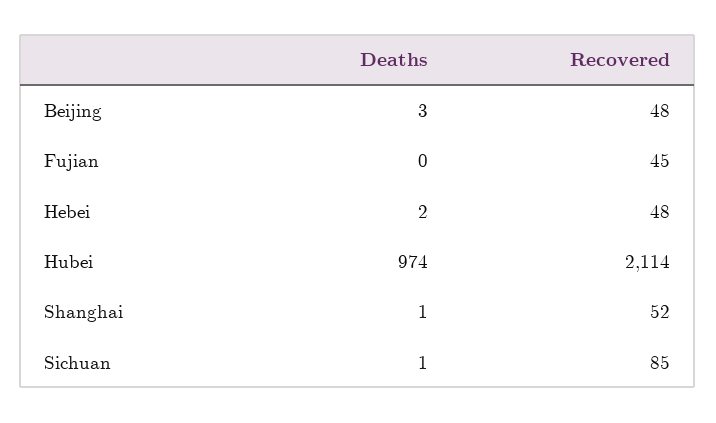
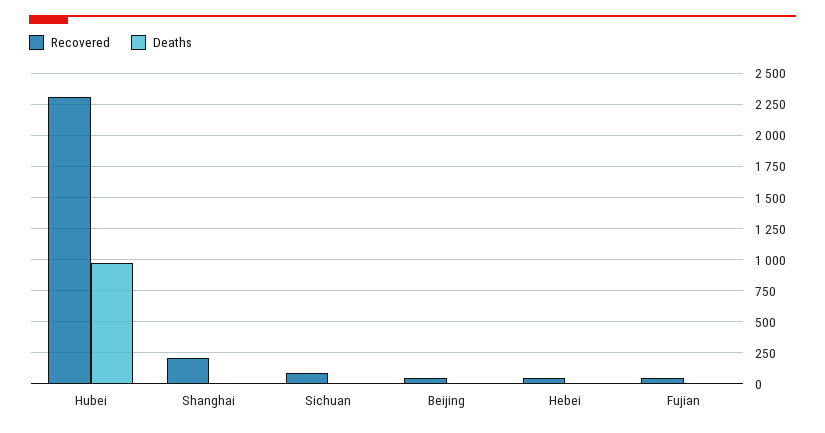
Recovered, Hubei: 2114 -> 2300
Recovered, Shanghai: 52 -> 200

